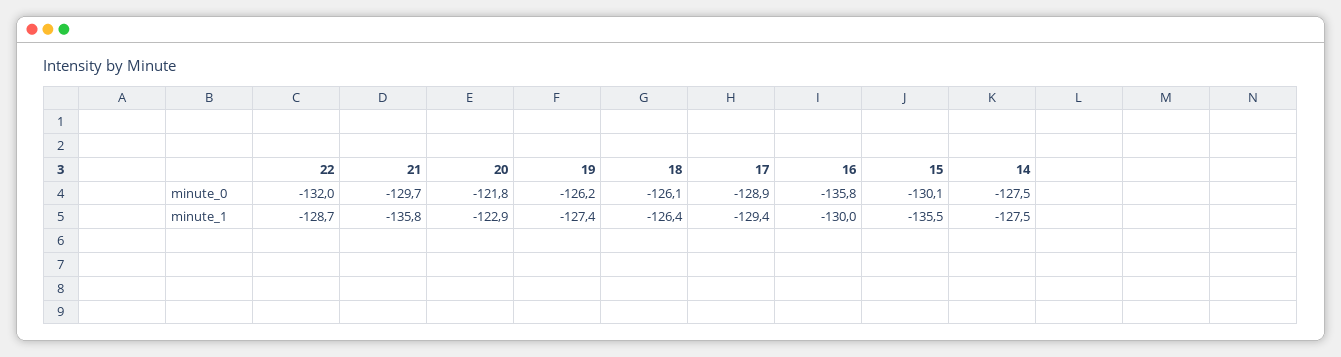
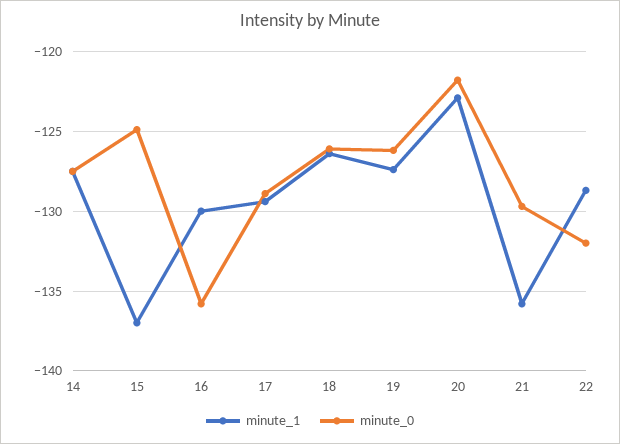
minute_0, 15: -130.1 -> -125
minute_1, 15: -135.5 -> -137

